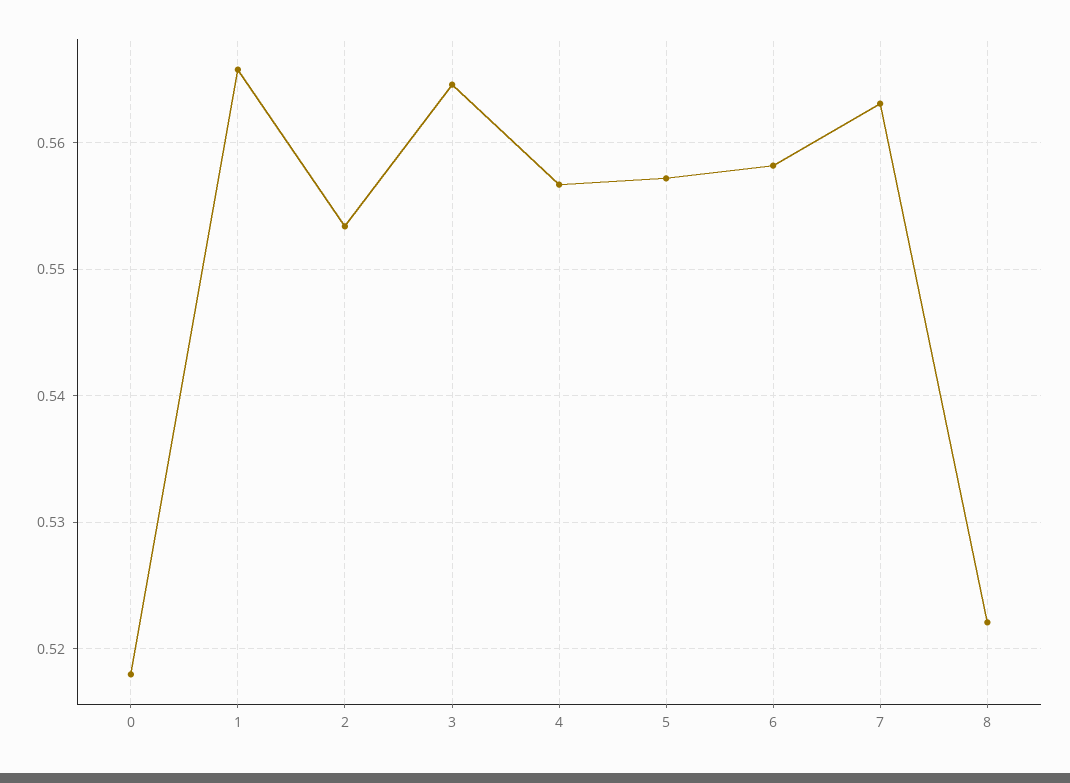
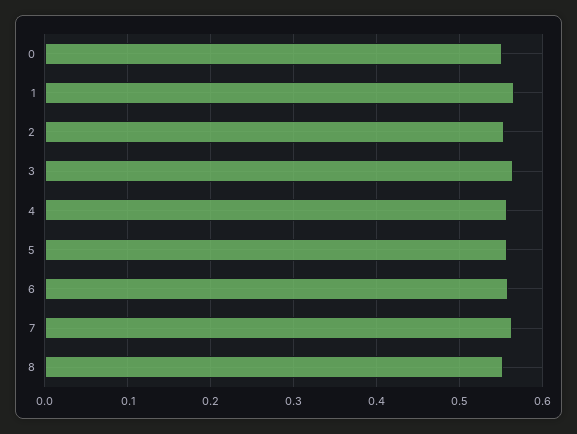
0: 0.518 -> 0.55
8: 0.522 -> 0.55

